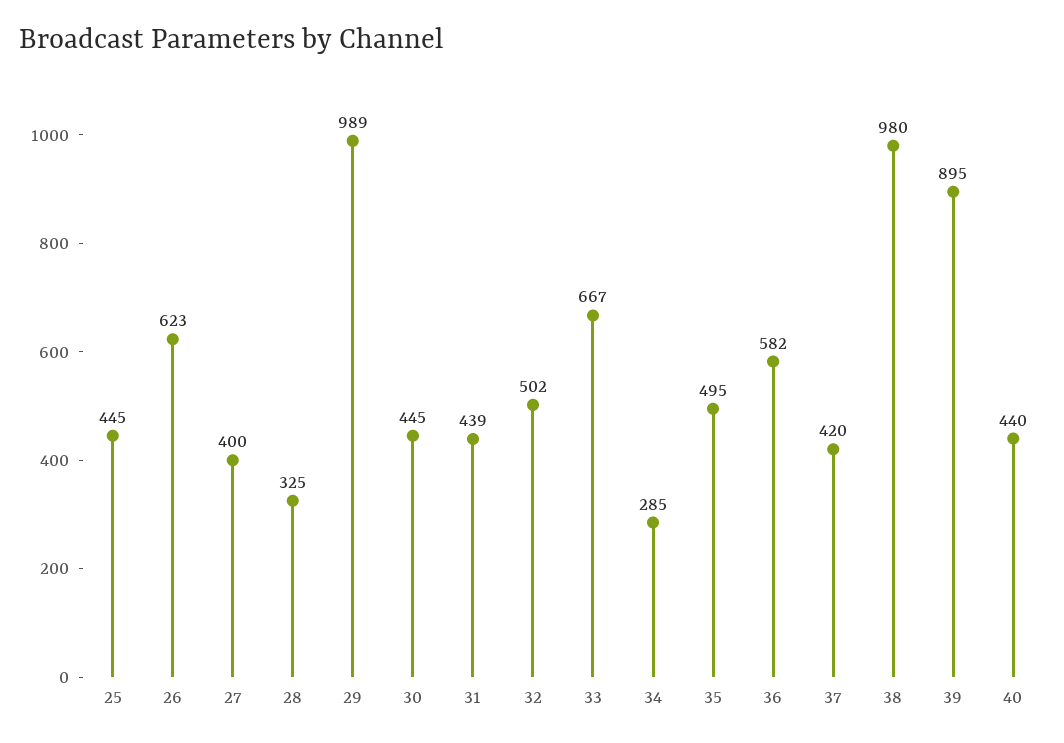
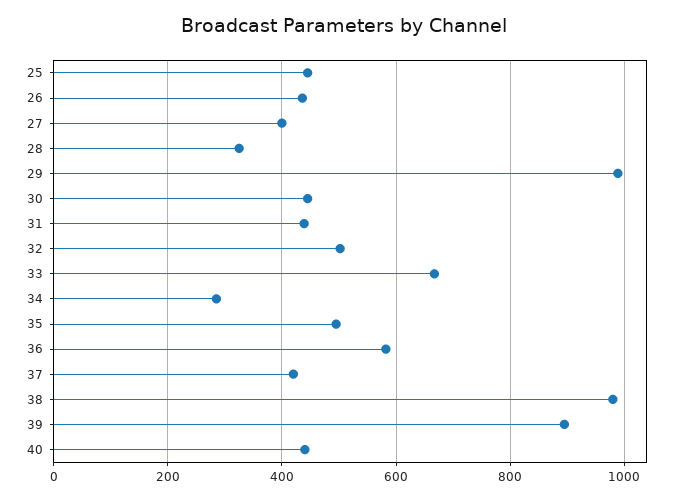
26: 623 -> 440

